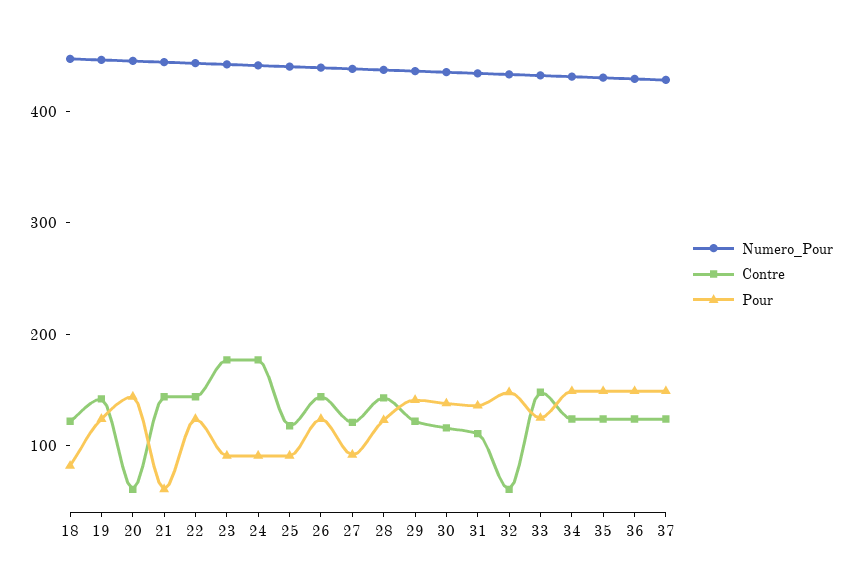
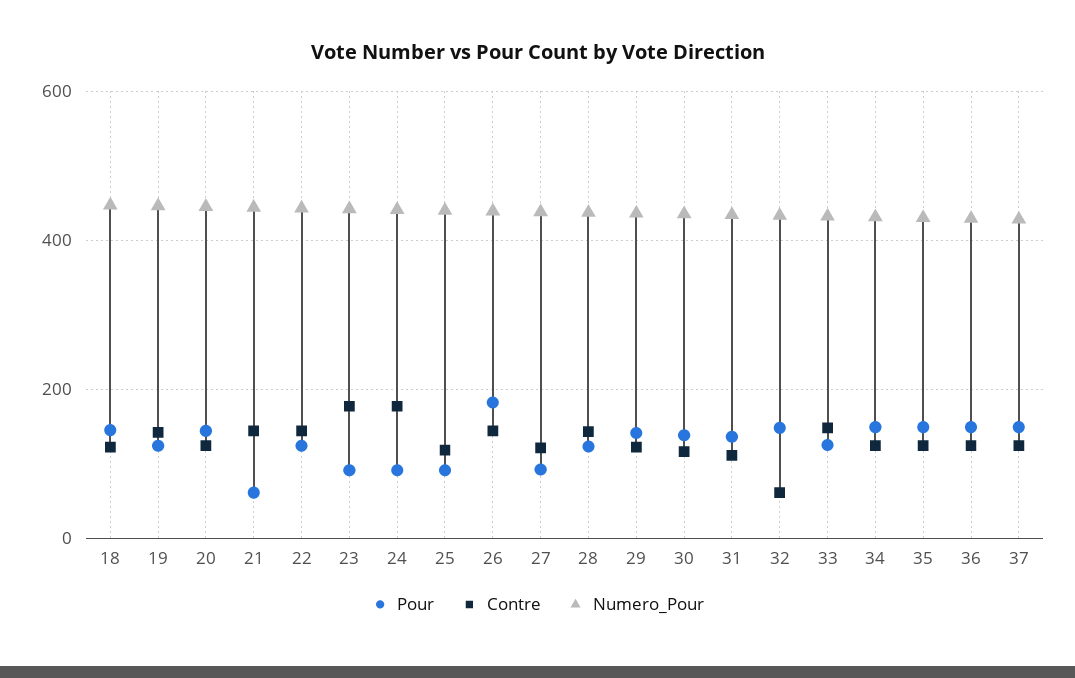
Pour, 18: 80 -> 140
Contre, 20: 60 -> 120
Pour, 26: 120 -> 180

